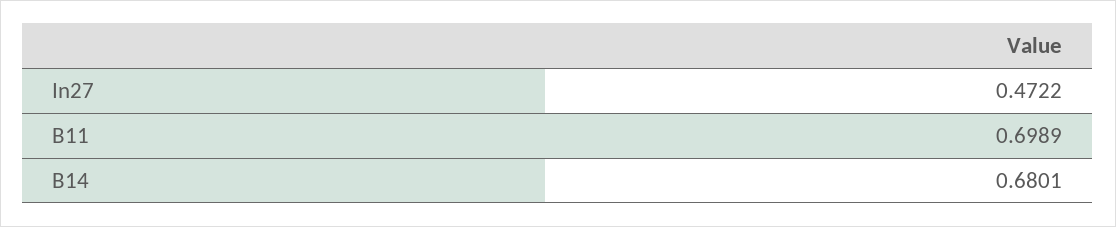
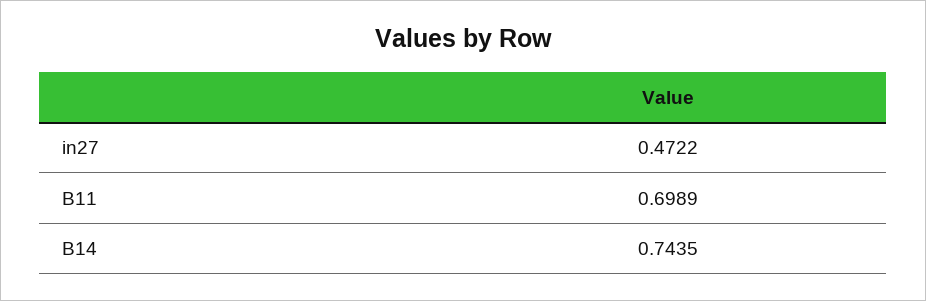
B14: 0.6801 -> 0.7435

